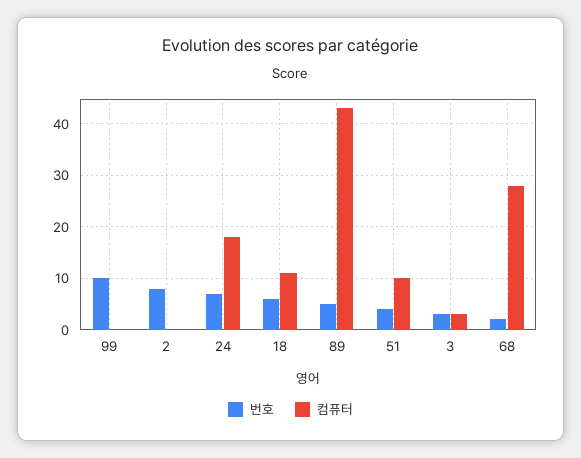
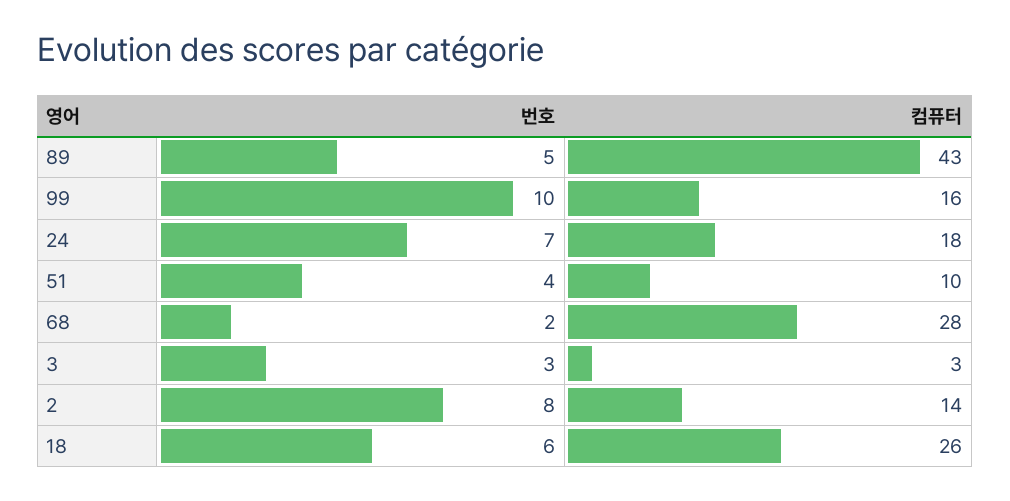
컴퓨터, 99: 0 -> 16
컴퓨터, 2: 0 -> 14
컴퓨터, 18: 10 -> 26

